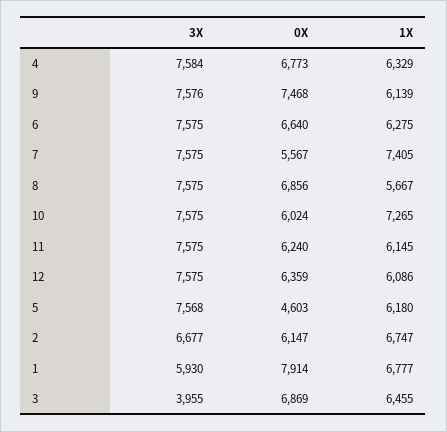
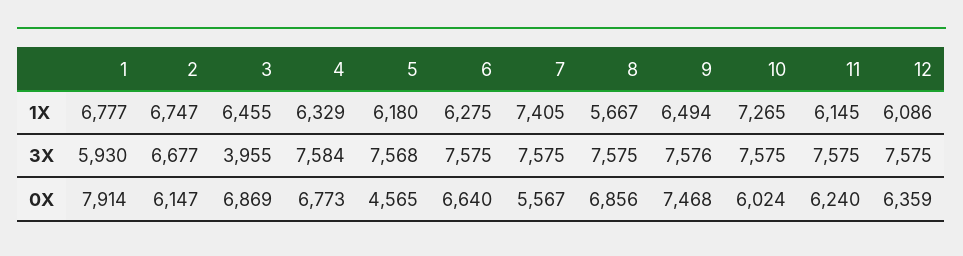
1X, 9: 6139 -> 6494
0X, 5: 4603 -> 4565

